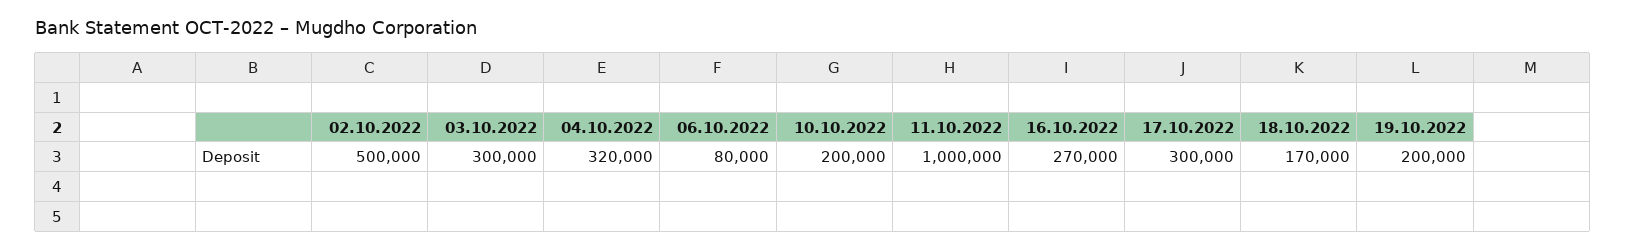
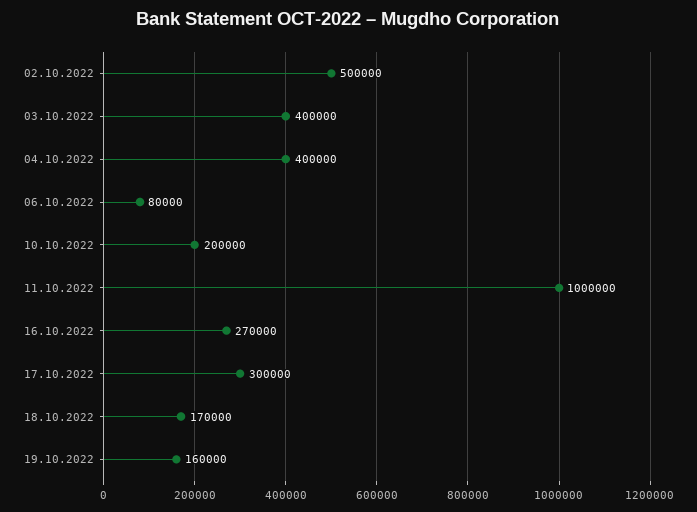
03.10.2022: 300000 -> 400000
04.10.2022: 320000 -> 400000
19.10.2022: 200000 -> 160000

